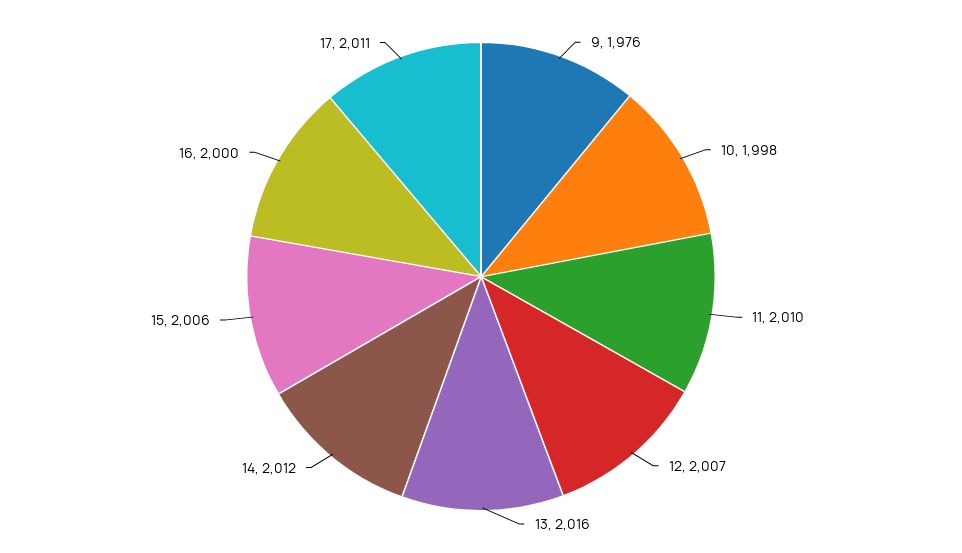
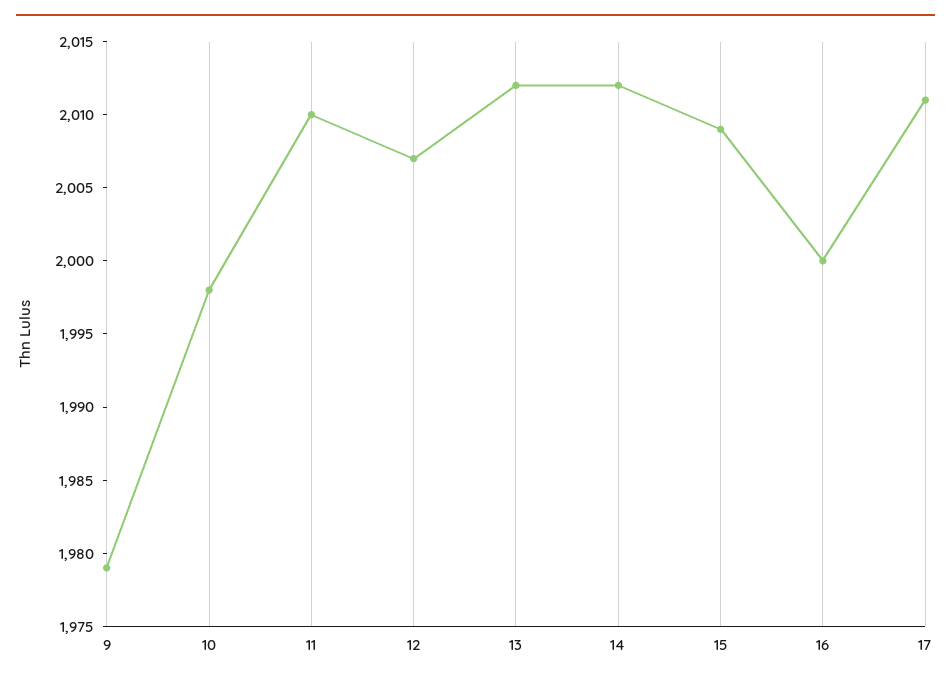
9: 1976 -> 1979
13: 2016 -> 2012
15: 2006 -> 2009

